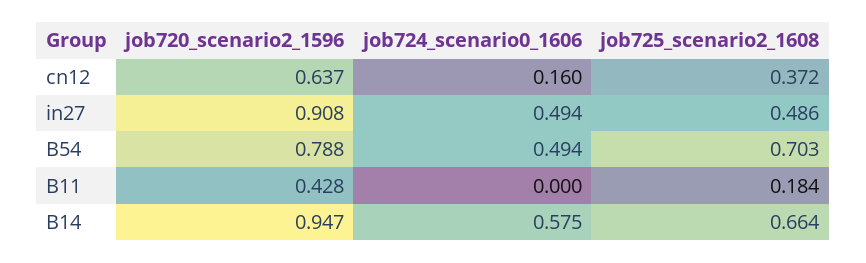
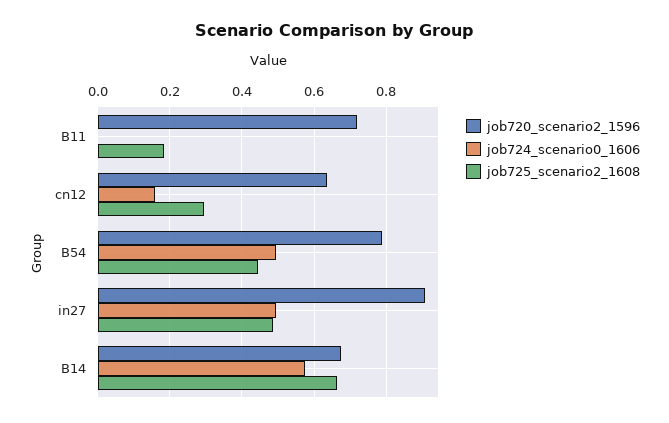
job725_scenario2_1608, cn12: 0.372 -> 0.3
job725_scenario2_1608, B54: 0.703 -> 0.44
job720_scenario2_1596, B11: 0.428 -> 0.72
job720_scenario2_1596, B14: 0.947 -> 0.68

